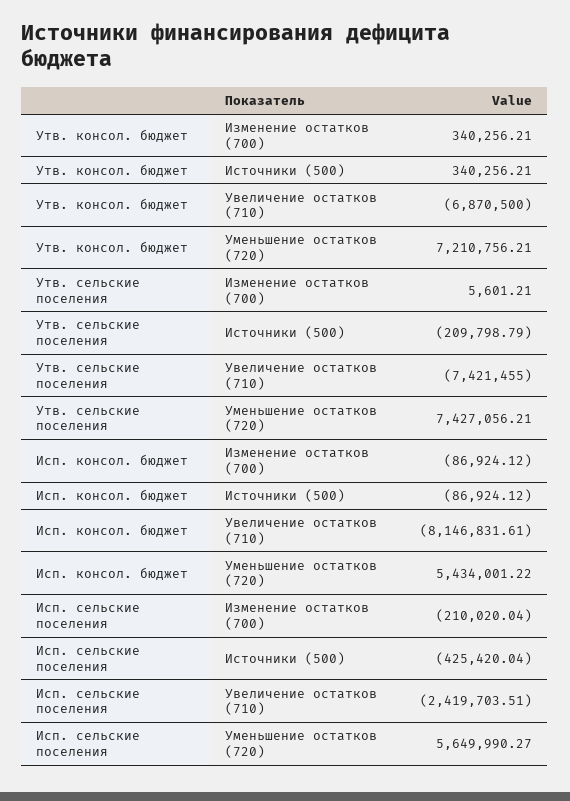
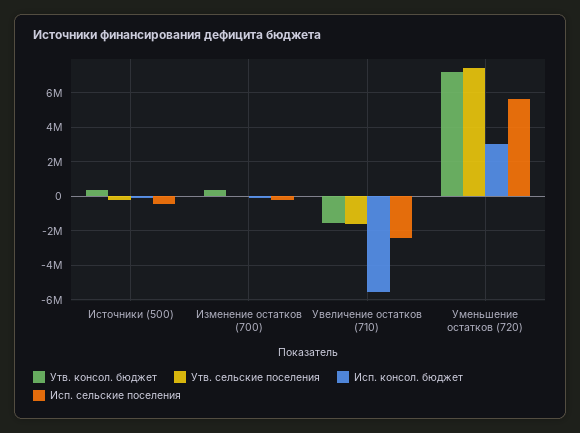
Утв. консол. бюджет, Увеличение остатков (710): -6870500 -> -1500000
Утв. сельские поселения, Увеличение остатков (710): -7421455 -> -1500000
Исп. консол. бюджет, Увеличение остатков (710): -8146831.61 -> -5500000
Исп. консол. бюджет, Уменьшение остатков (720): 5434001.22 -> 3000000

